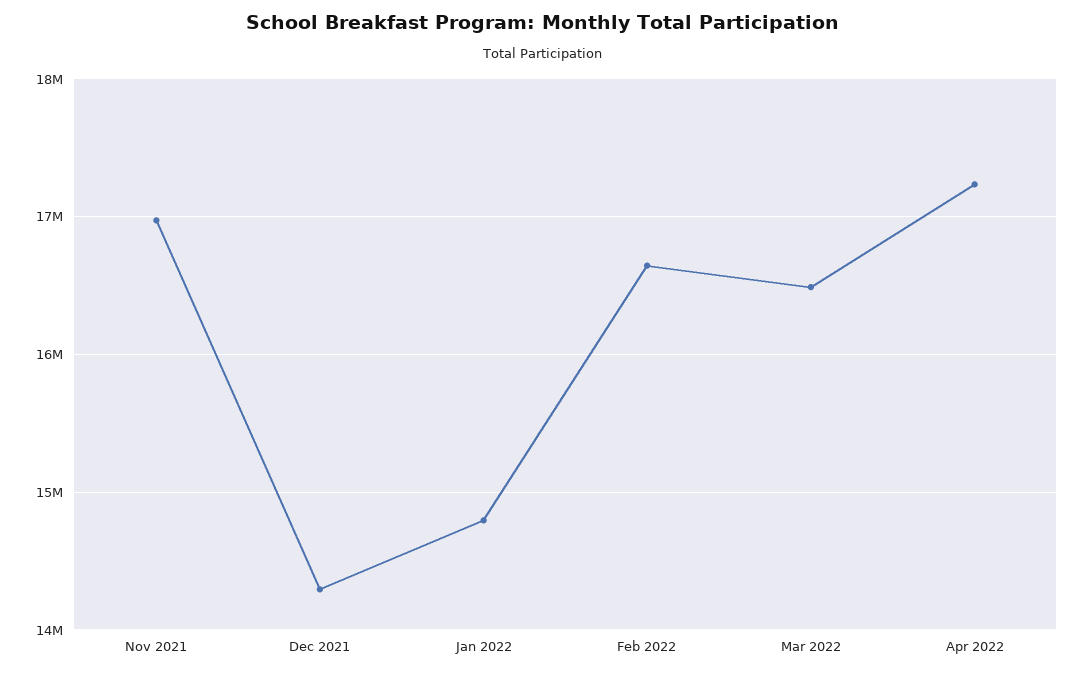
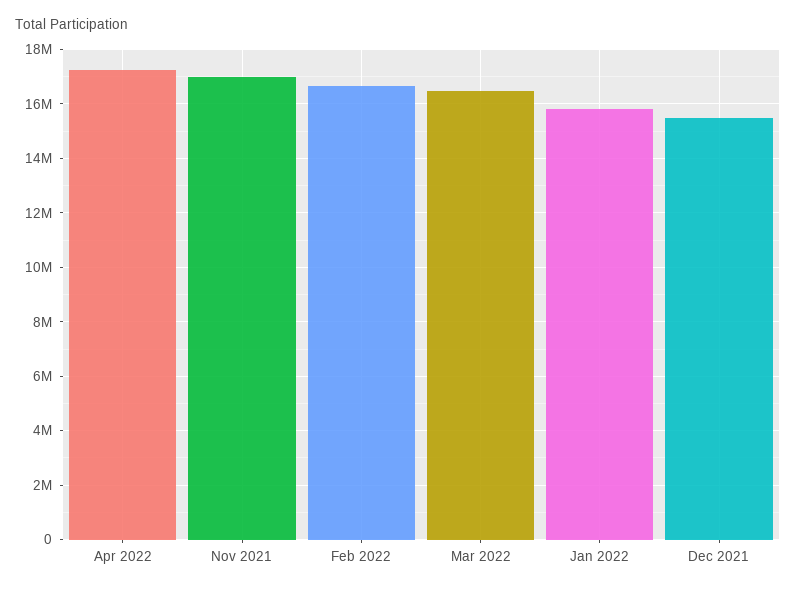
Dec 2021: 14300000 -> 15500000
Jan 2022: 14800000 -> 15750000

